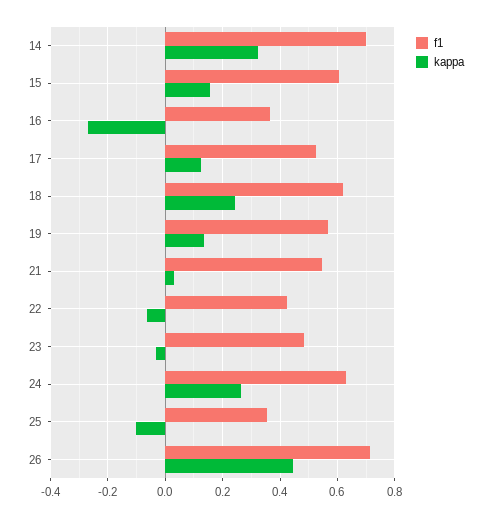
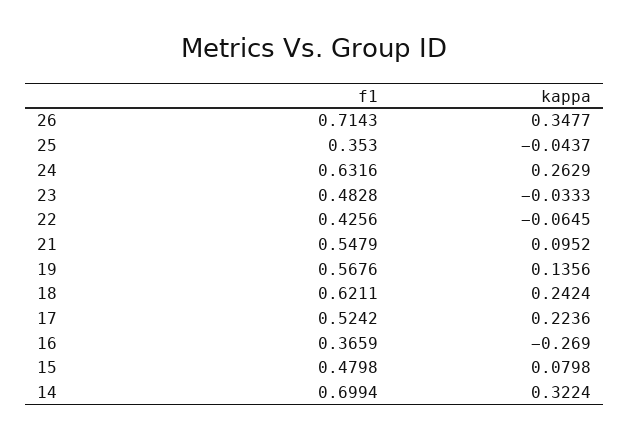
f1, 15: 0.6 -> 0.4798
kappa, 15: 0.15 -> 0.0798
kappa, 17: 0.125 -> 0.2236
kappa, 21: 0.025 -> 0.0952
kappa, 25: -0.1 -> -0.0437
kappa, 26: 0.45 -> 0.3477

